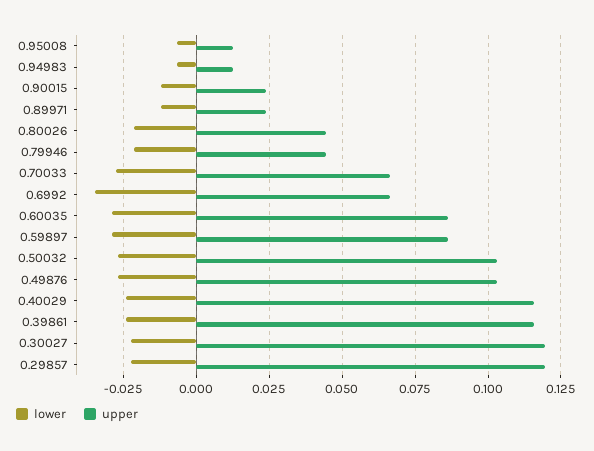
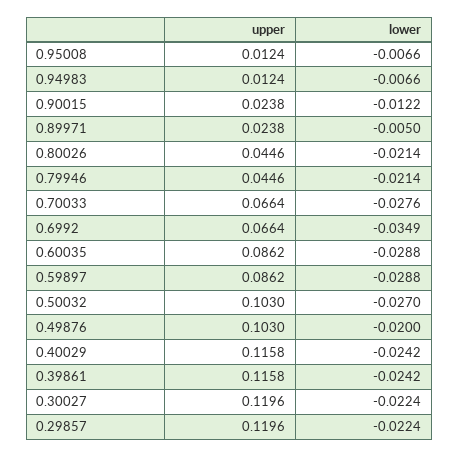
lower, 0.89971: -0.0125 -> -0.005
lower, 0.49876: -0.0275 -> -0.02

